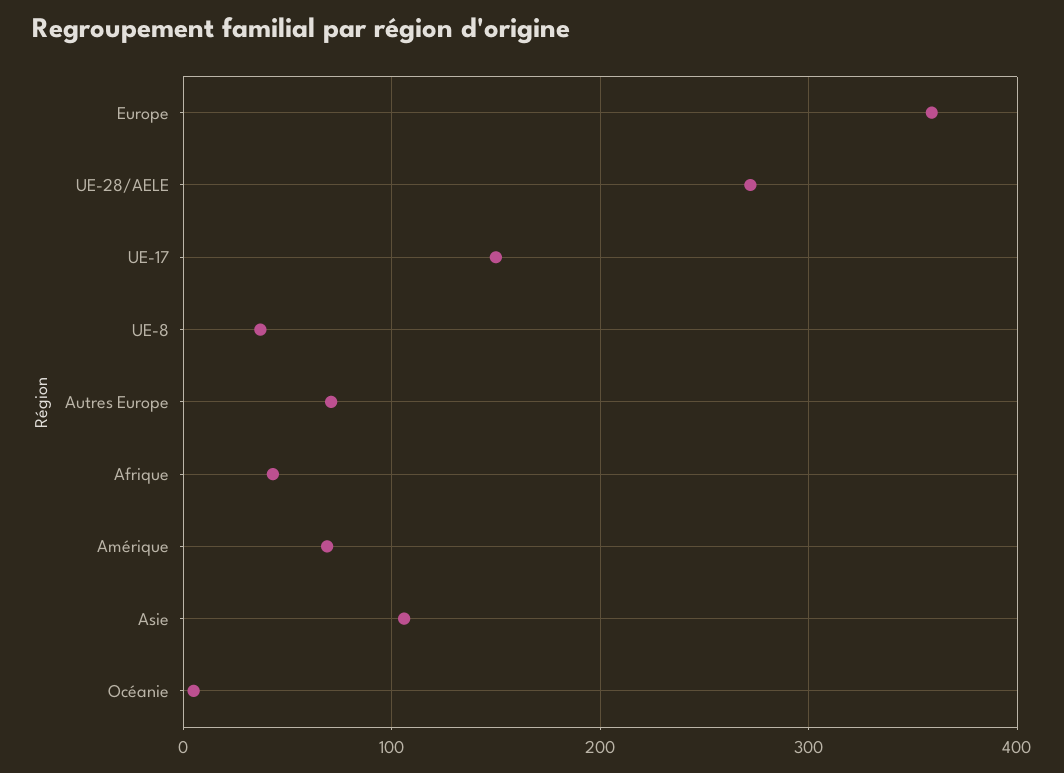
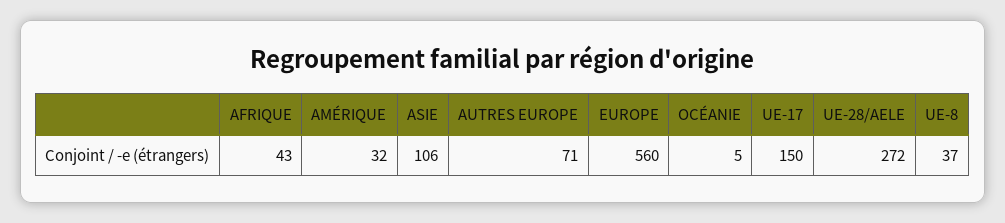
Europe: 360 -> 560
Amérique: 70 -> 32

